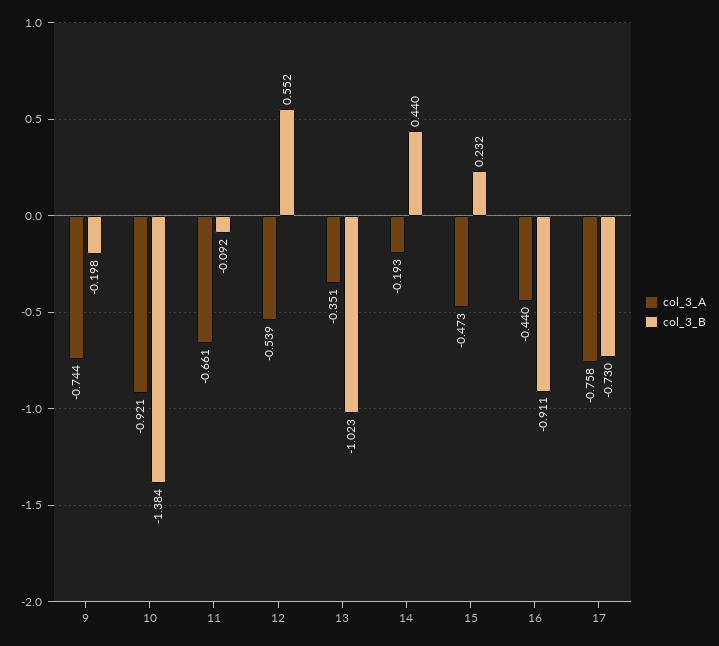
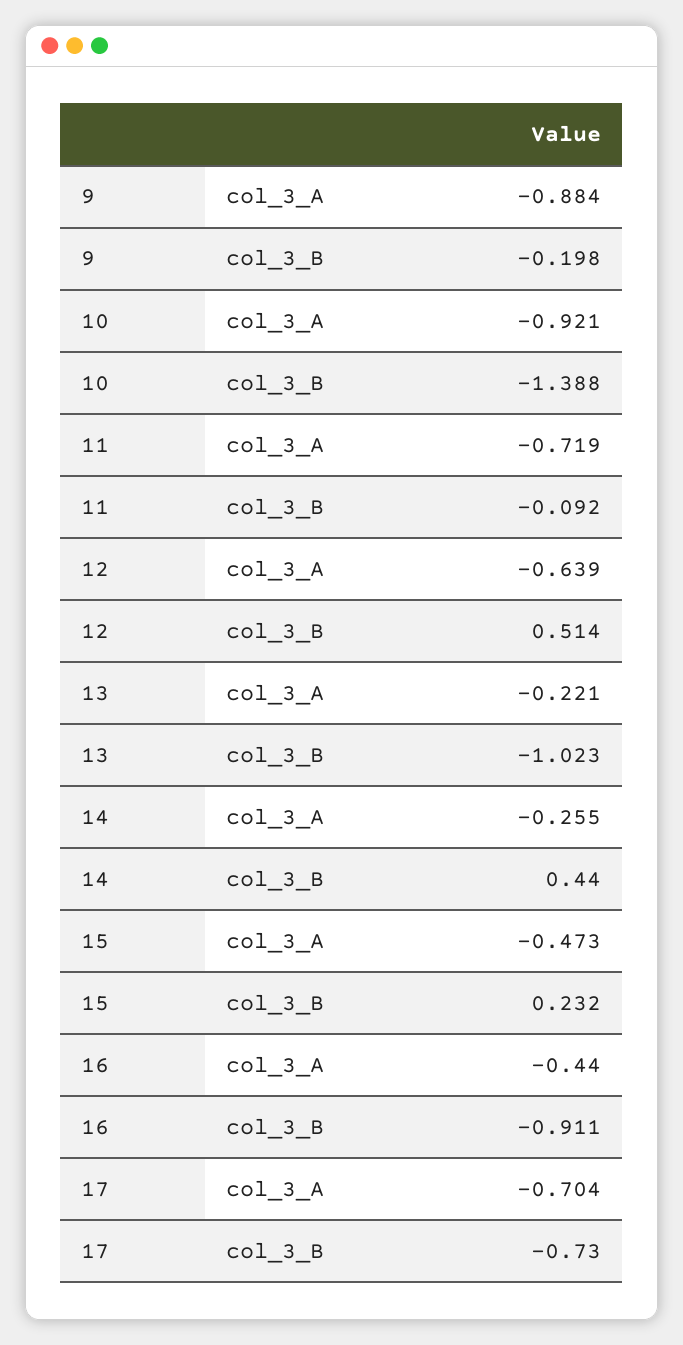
col_3_A, 9: -0.744 -> -0.884
col_3_B, 10: -1.384 -> -1.388
col_3_A, 11: -0.661 -> -0.719
col_3_A, 12: -0.539 -> -0.639
col_3_B, 12: 0.552 -> 0.514
col_3_A, 13: -0.351 -> -0.221
col_3_A, 14: -0.193 -> -0.255
col_3_A, 17: -0.758 -> -0.704

